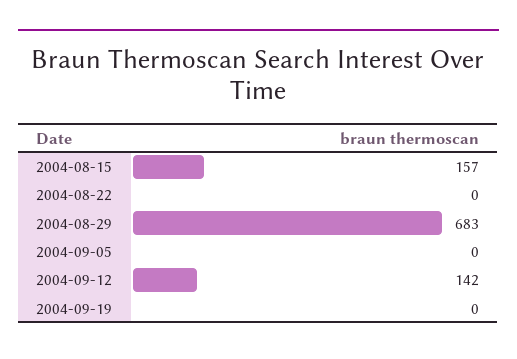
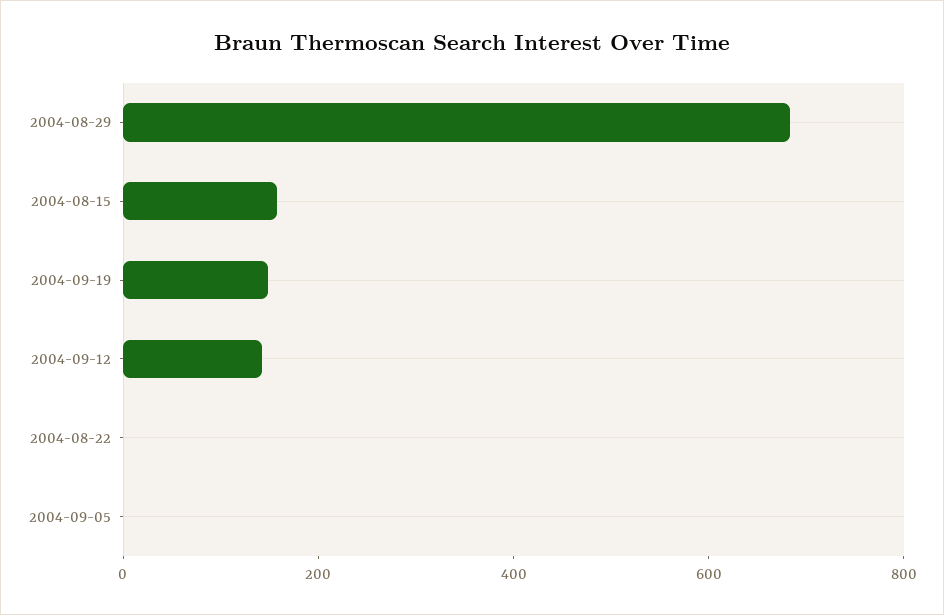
2004-09-19: 0 -> 150

